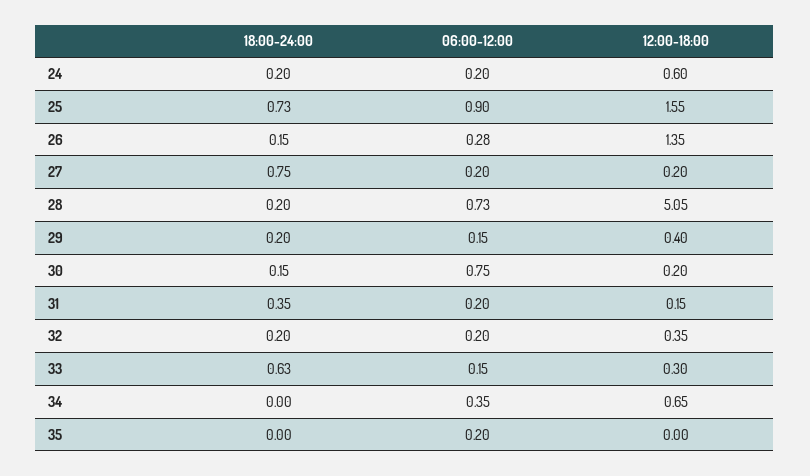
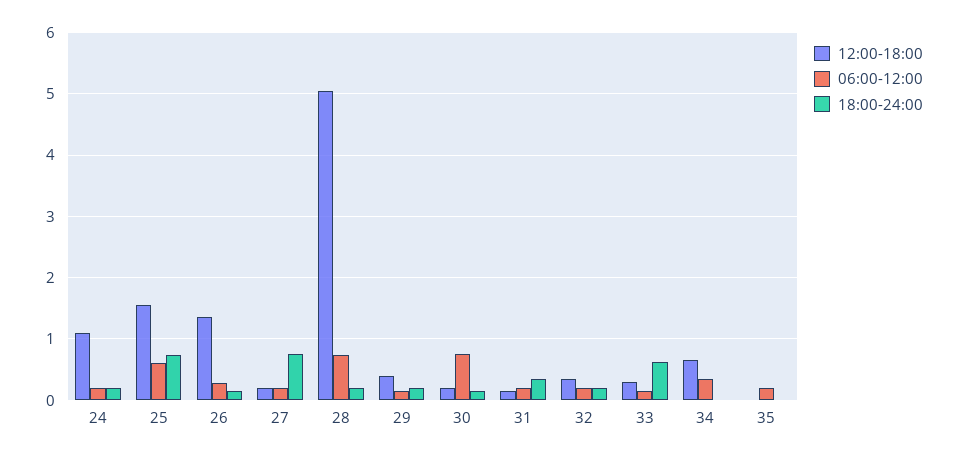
12:00-18:00, 24: 0.6 -> 1.1
06:00-12:00, 25: 0.9 -> 0.6

